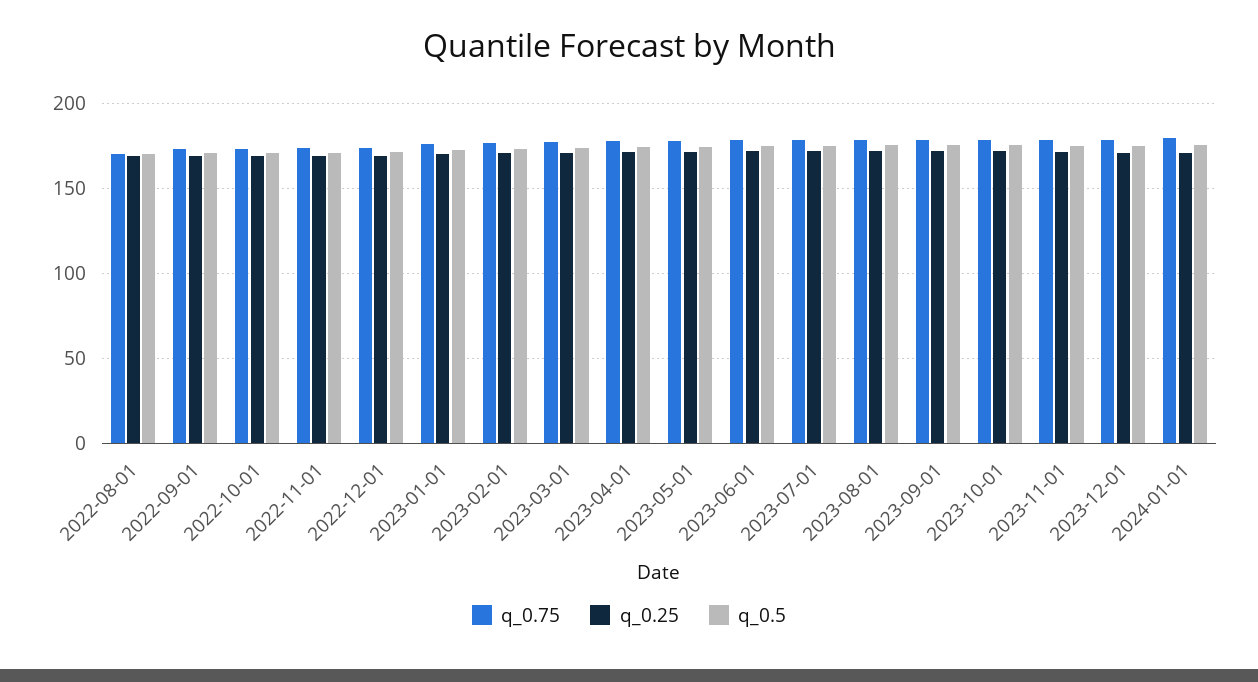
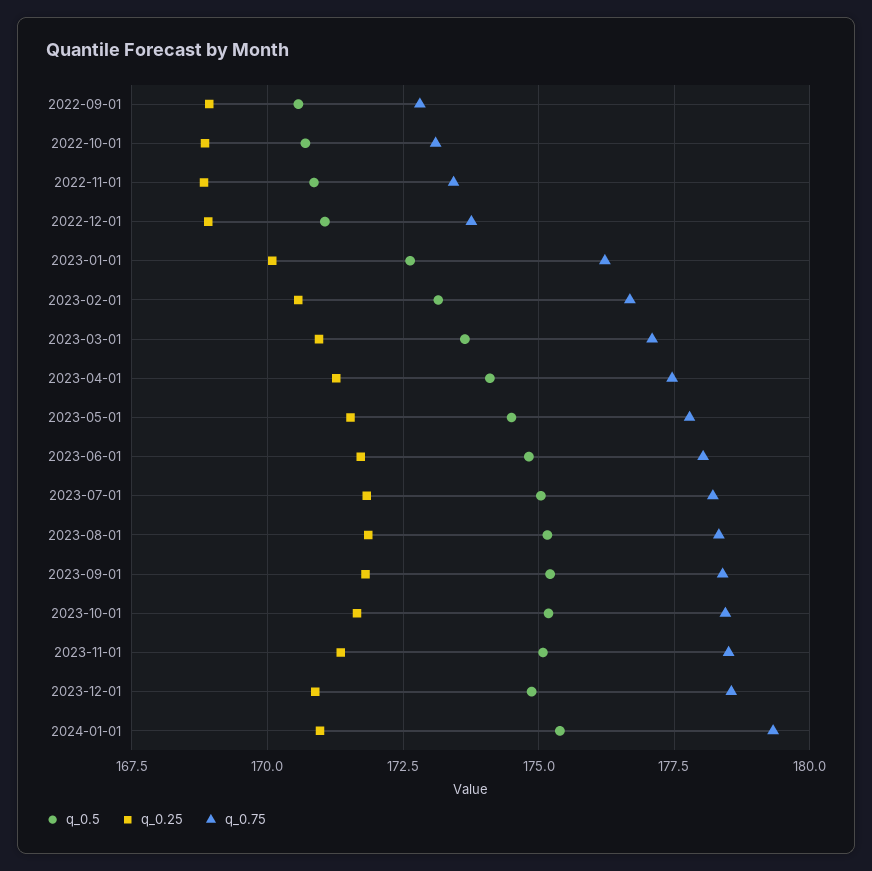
q_0.75, 2022-08-01: 170 -> none
q_0.25, 2022-08-01: 170 -> none
q_0.5, 2022-08-01: 170 -> none

